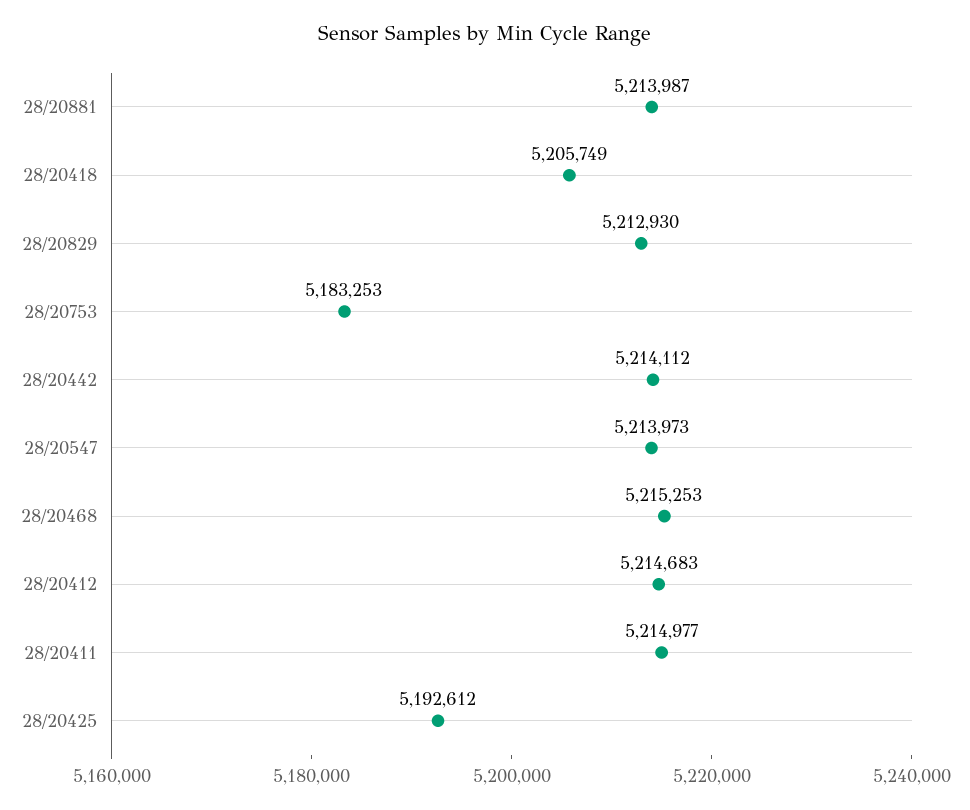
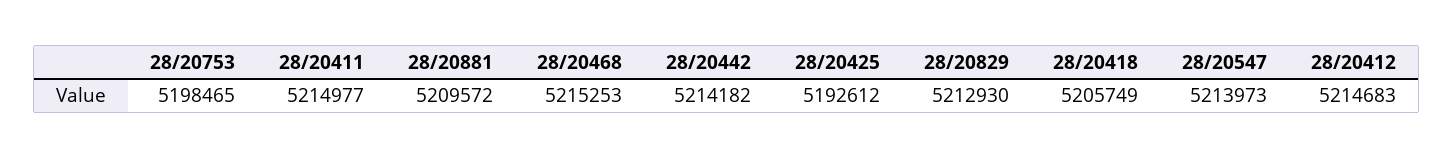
28/20881: 5213987 -> 5209572
28/20753: 5183253 -> 5198465
28/20442: 5214112 -> 5214182

